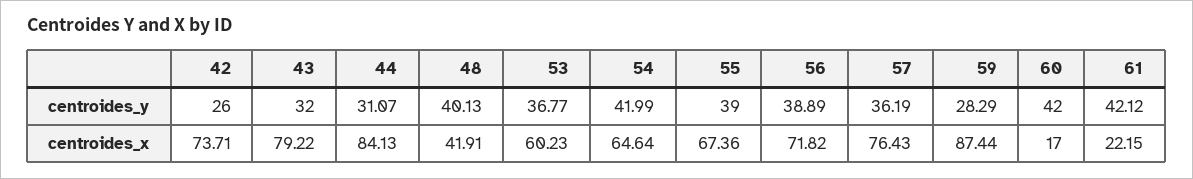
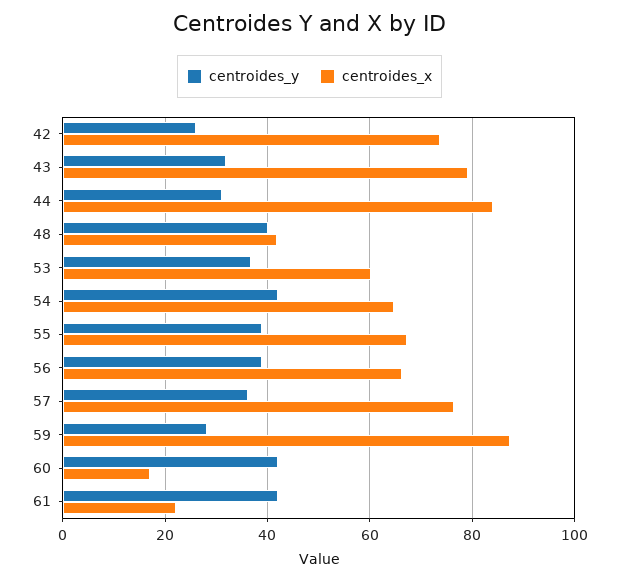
centroides_x, 56: 71.82 -> 66

